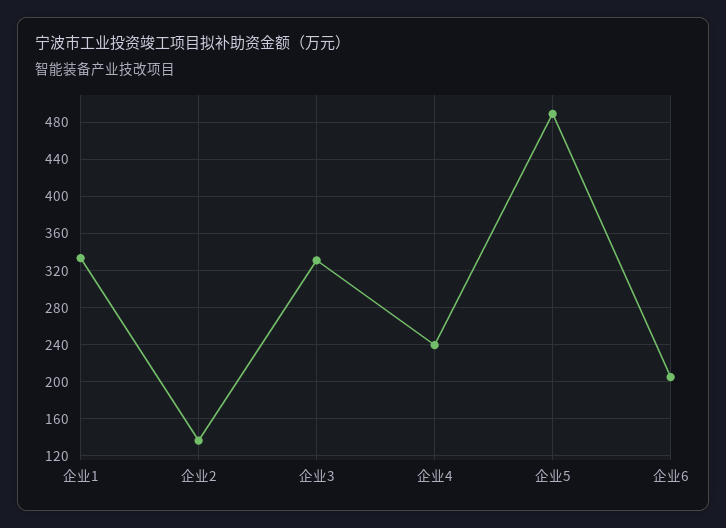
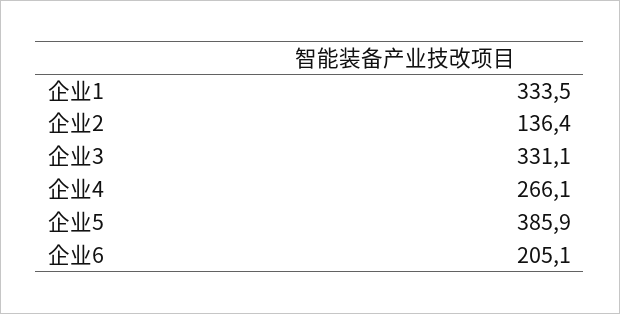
企业4: 240 -> 266.1
企业5: 490 -> 385.9

